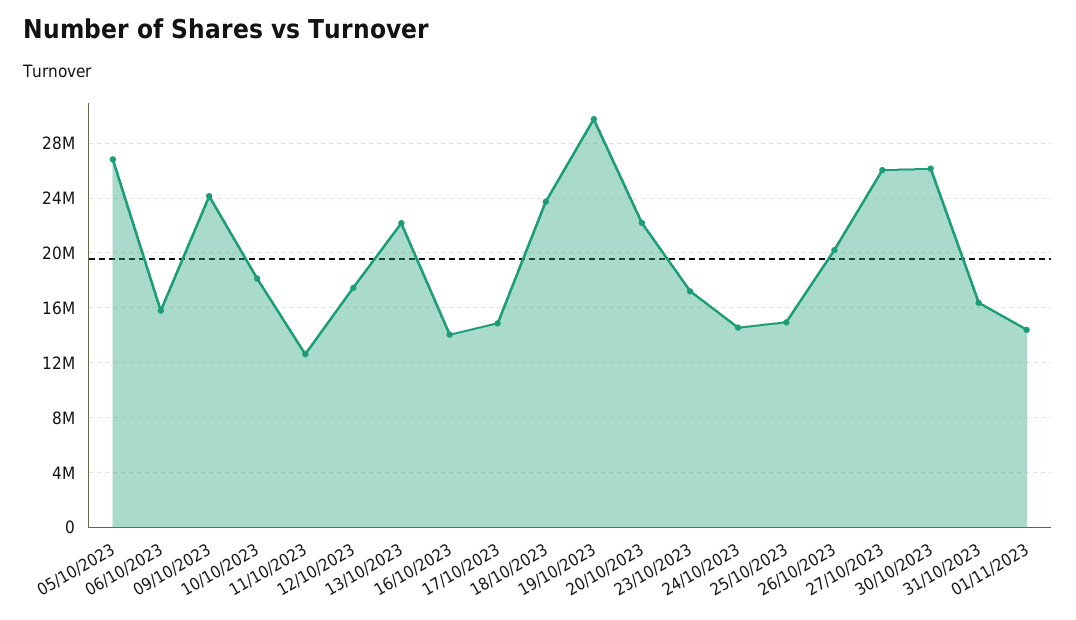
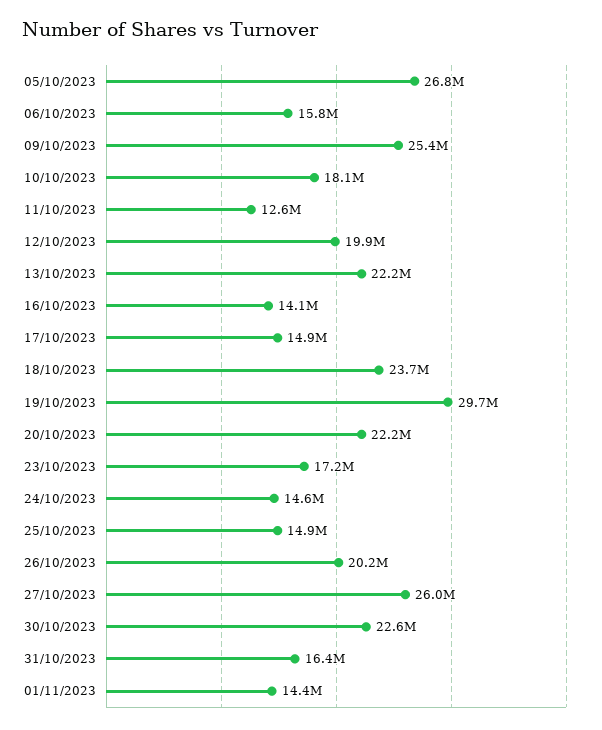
09/10/2023: 24000000 -> 25400000
12/10/2023: 17500000 -> 19900000
30/10/2023: 26000000 -> 22600000

